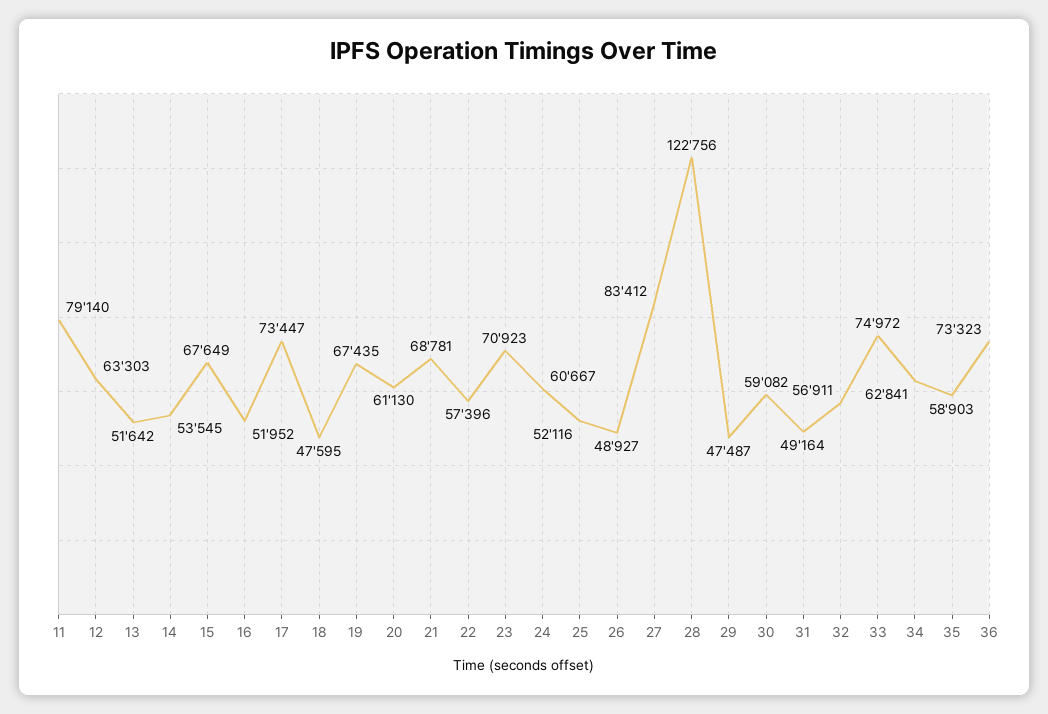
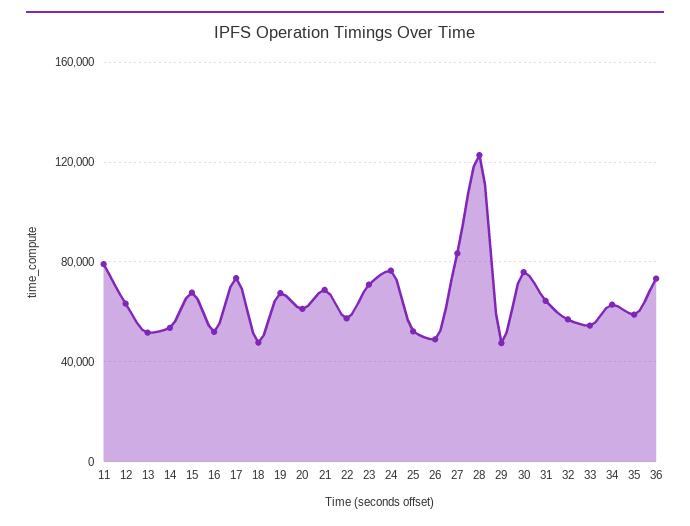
24: 60667 -> 75000
30: 59082 -> 75000
31: 49164 -> 65000
33: 74972 -> 55000

